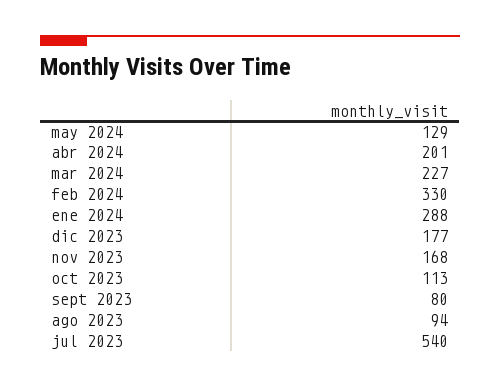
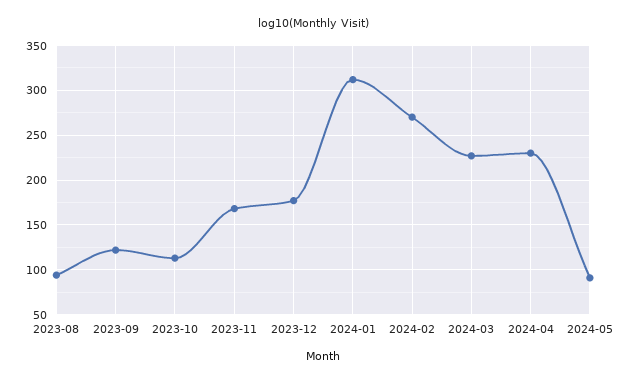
may 2024: 129 -> 90
abr 2024: 201 -> 230
feb 2024: 330 -> 270
ene 2024: 288 -> 310
sept 2023: 80 -> 120
jul 2023: 540 -> none

